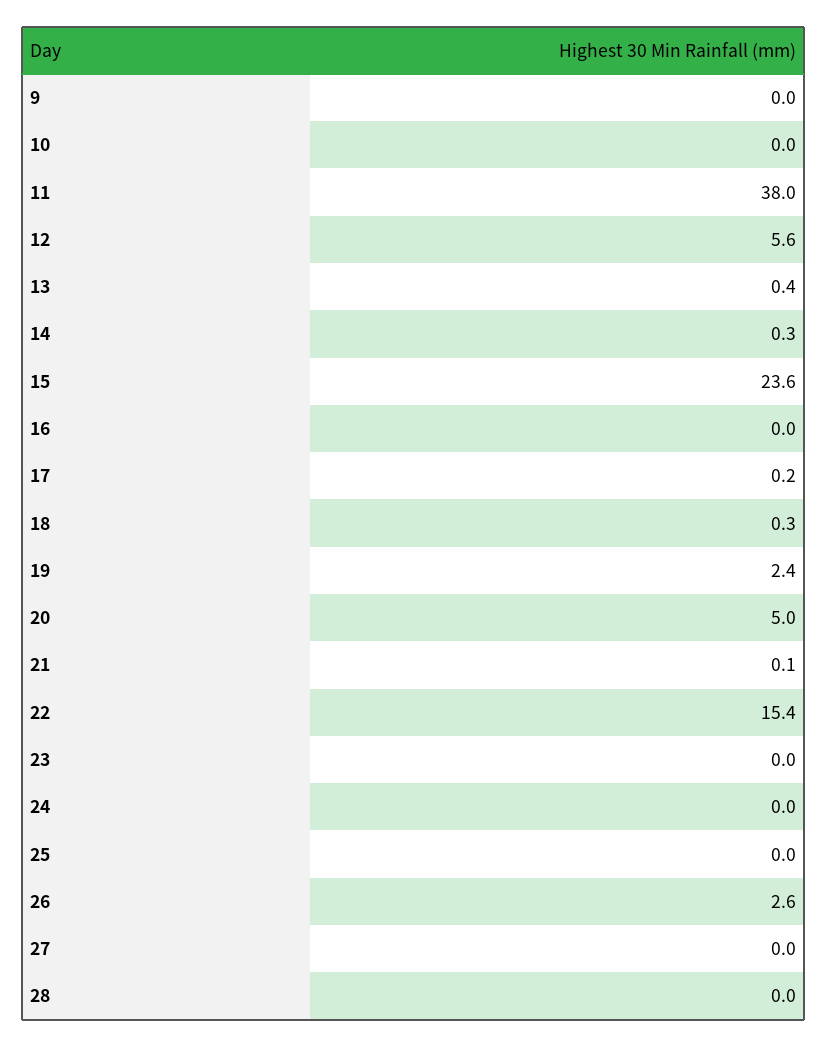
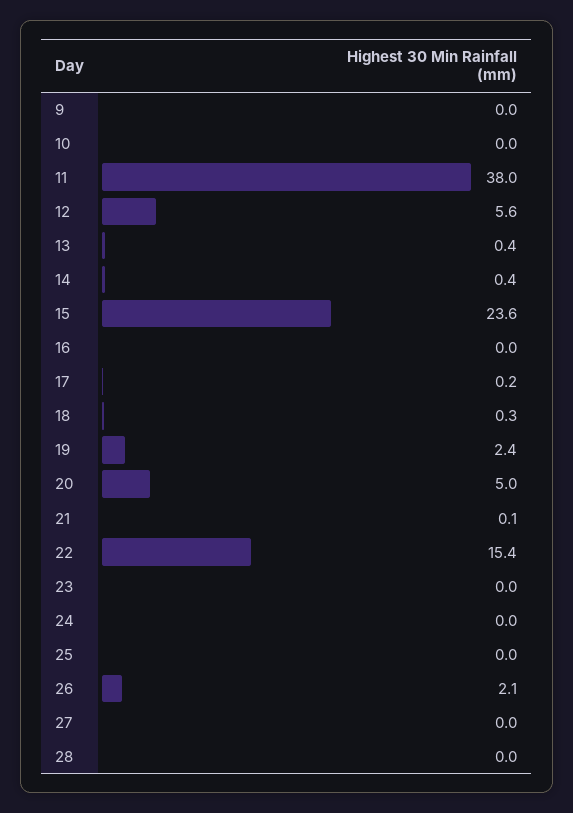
14: 0.3 -> 0.4
26: 2.6 -> 2.1

